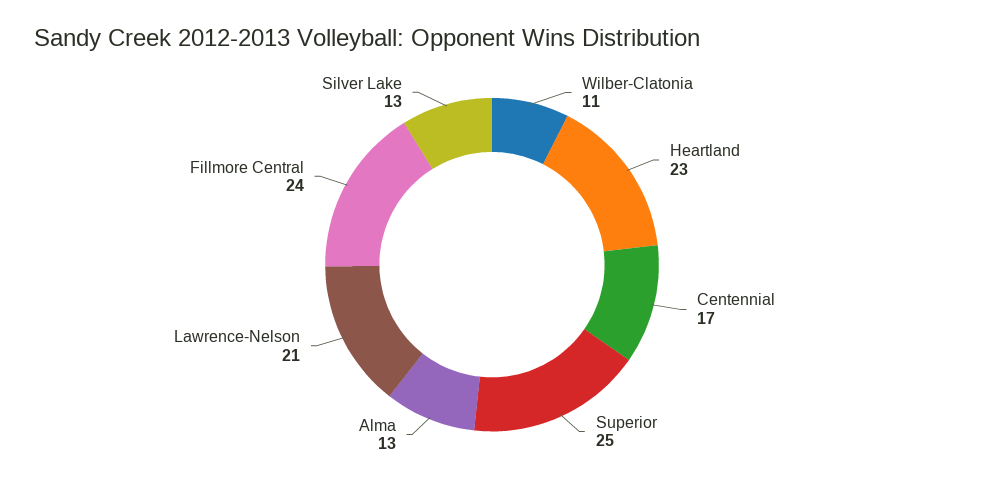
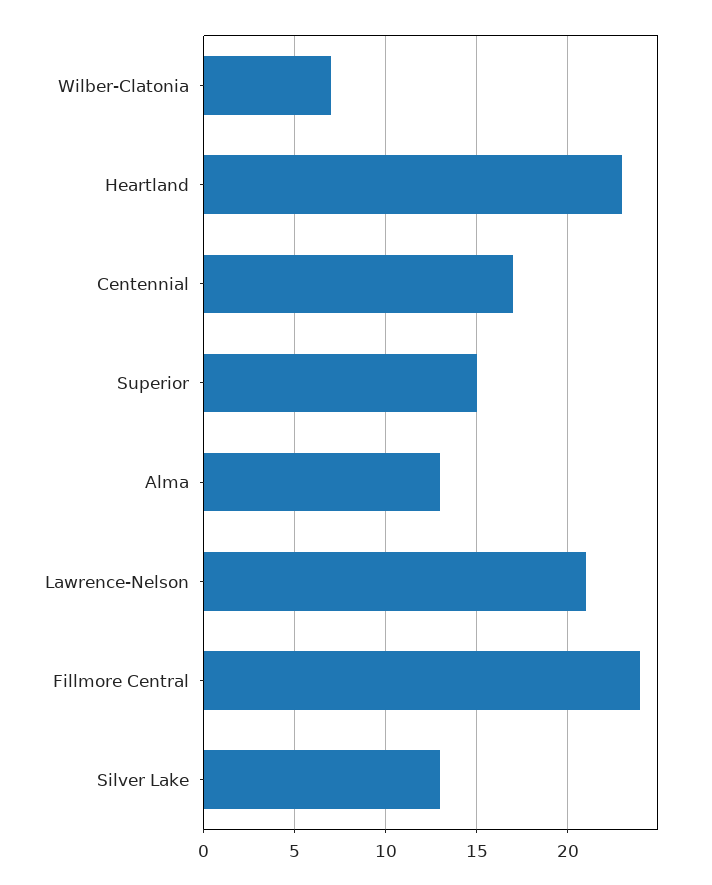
Wilber-Clatonia: 11 -> 7
Superior: 25 -> 15

